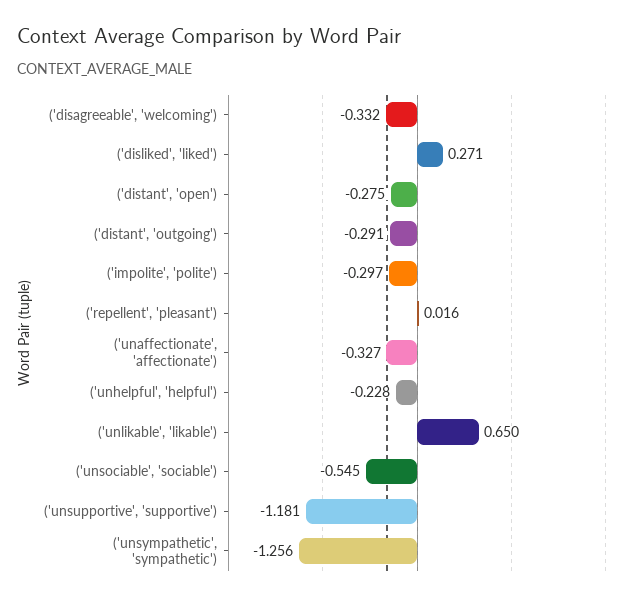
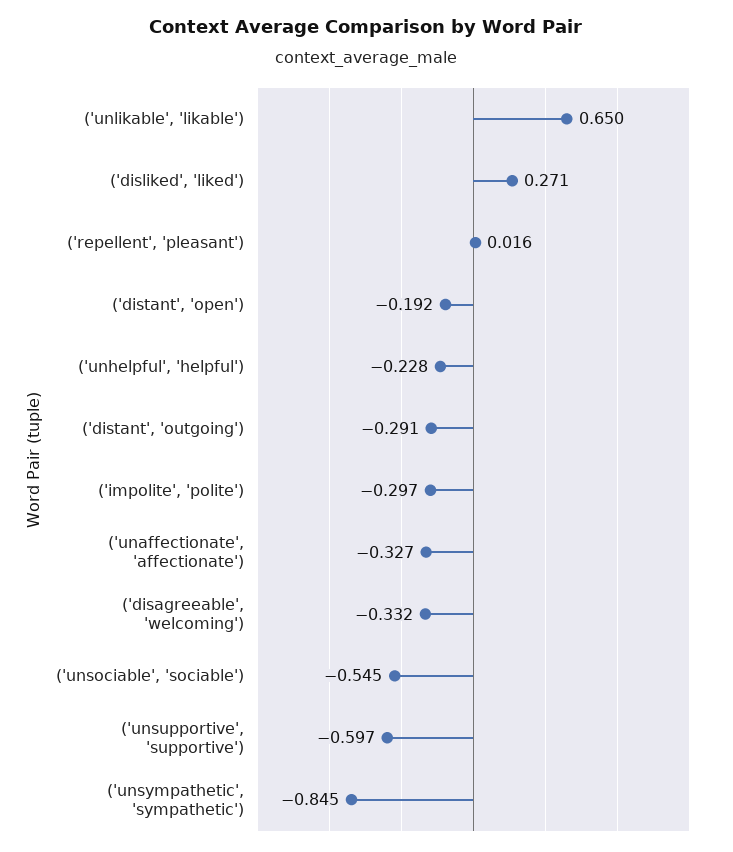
('distant', 'open'): -0.275 -> -0.192
('unsupportive', 'supportive'): -1.181 -> -0.597
('unsympathetic', 'sympathetic'): -1.256 -> -0.845

